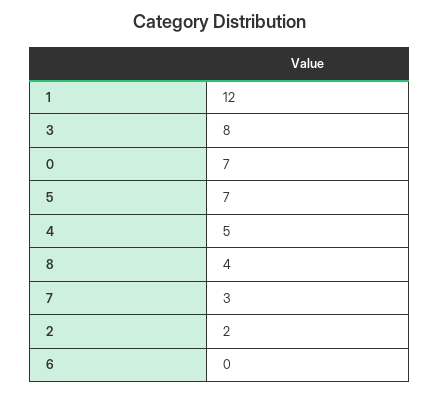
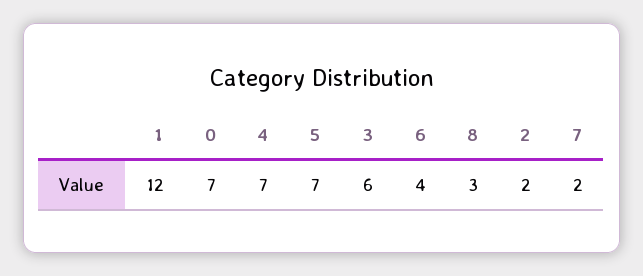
3: 8 -> 6
4: 5 -> 7
8: 4 -> 3
7: 3 -> 2
6: 0 -> 4

